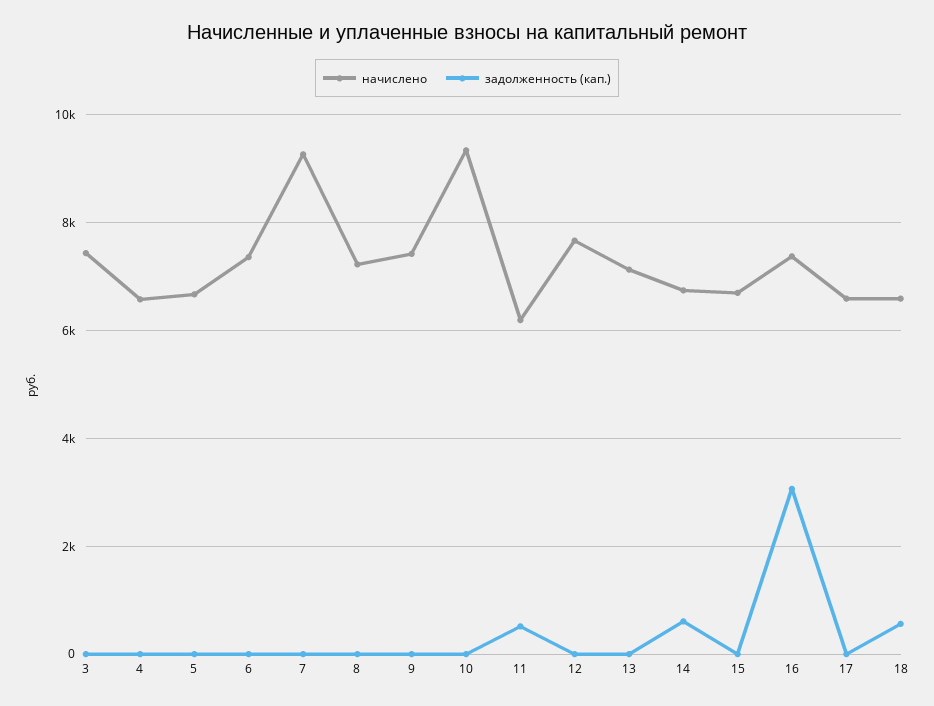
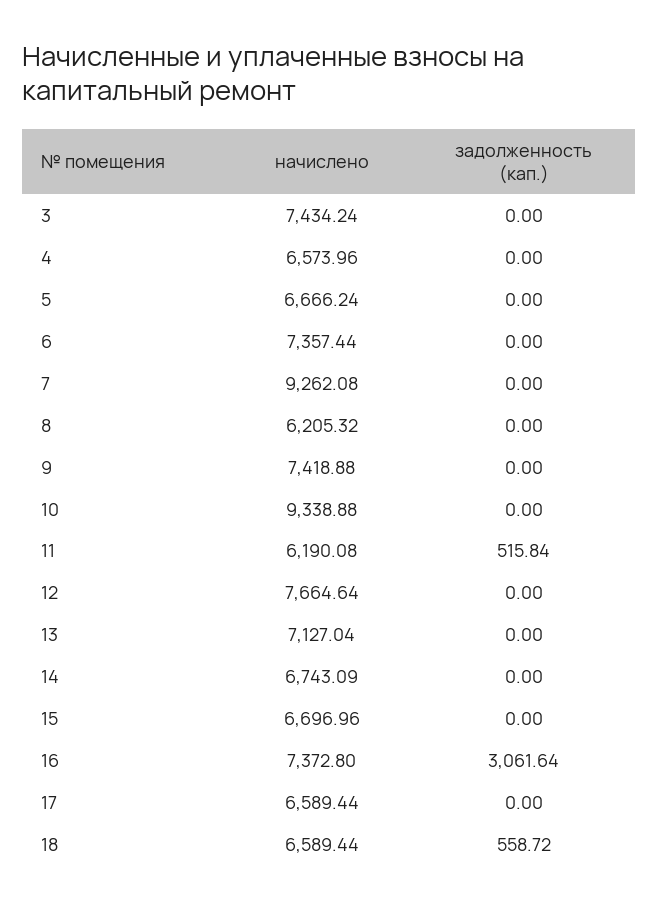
начислено, 8: 7200 -> 6205.32
задолженность (кап.), 14: 600 -> 0

